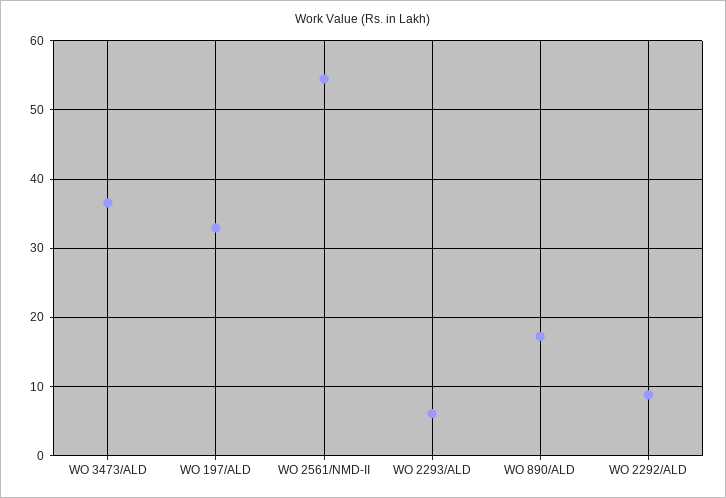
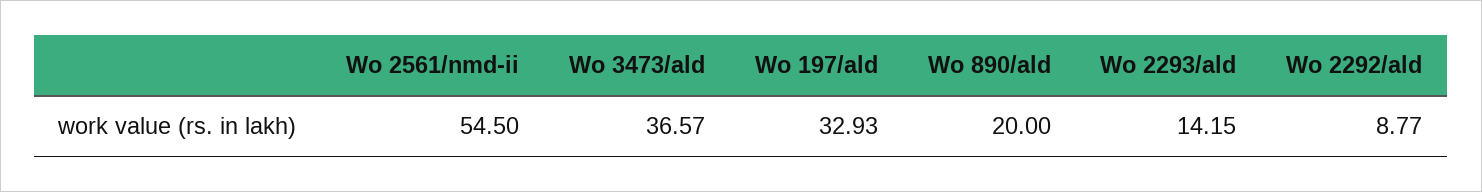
WO 2293/ALD: 6 -> 14.15
WO 890/ALD: 17 -> 20

